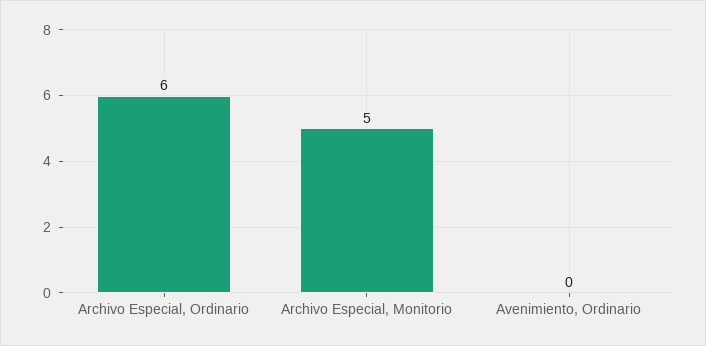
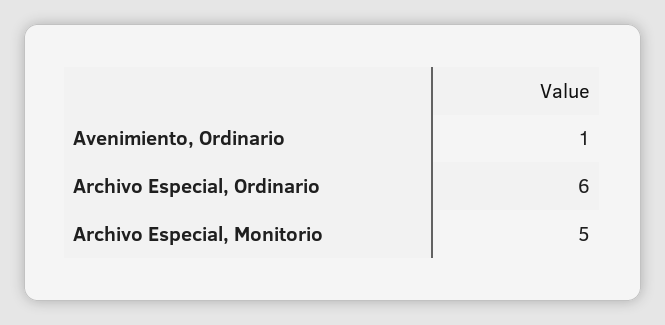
Avenimiento, Ordinario: 0 -> 1

